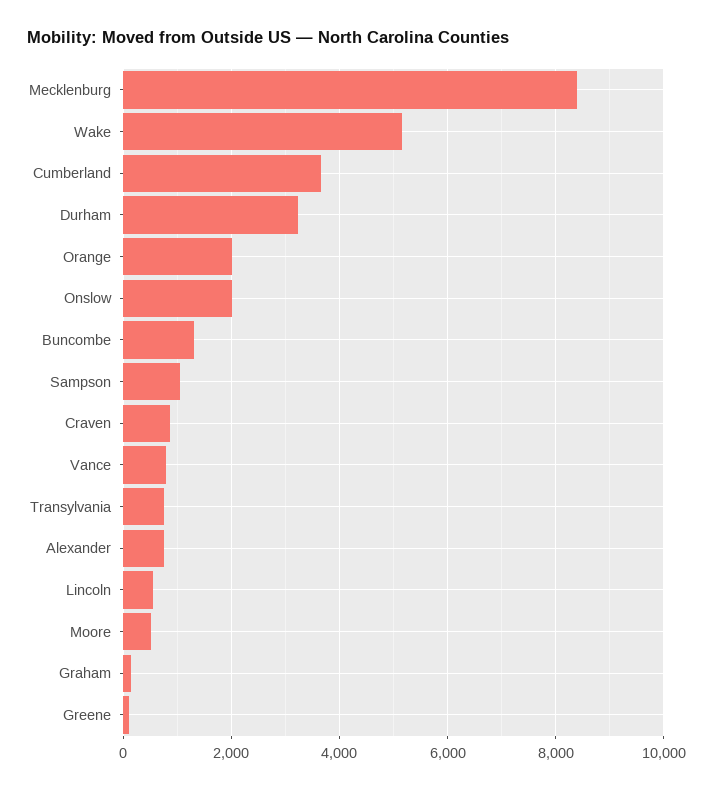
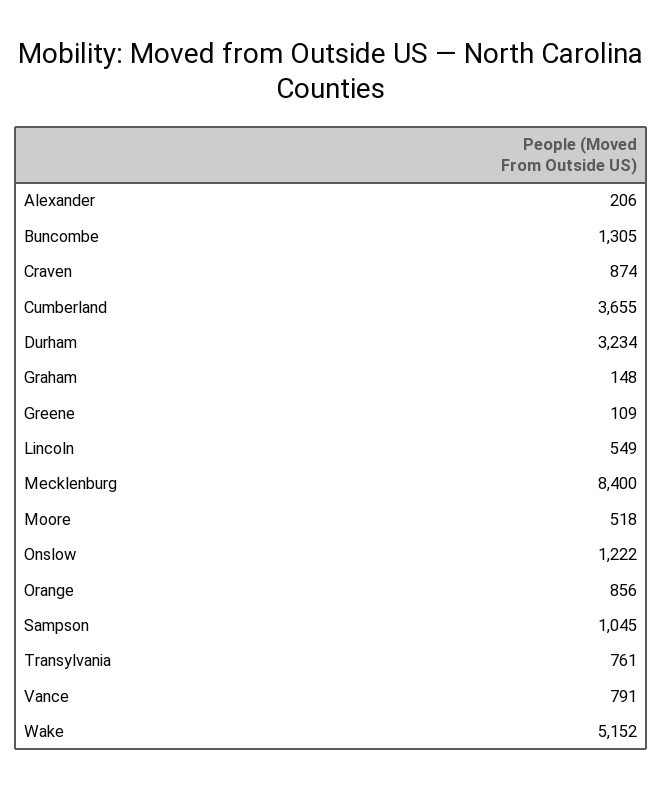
Orange: 2000 -> 856
Onslow: 2000 -> 1222
Alexander: 800 -> 206

